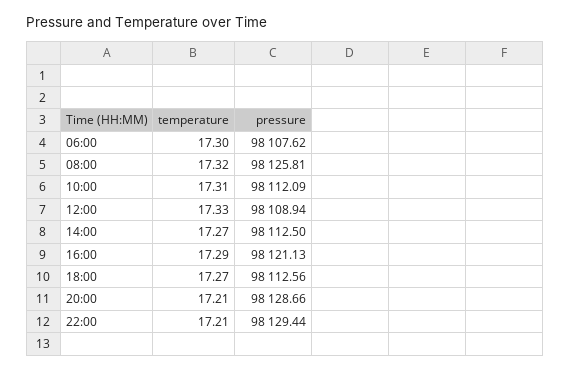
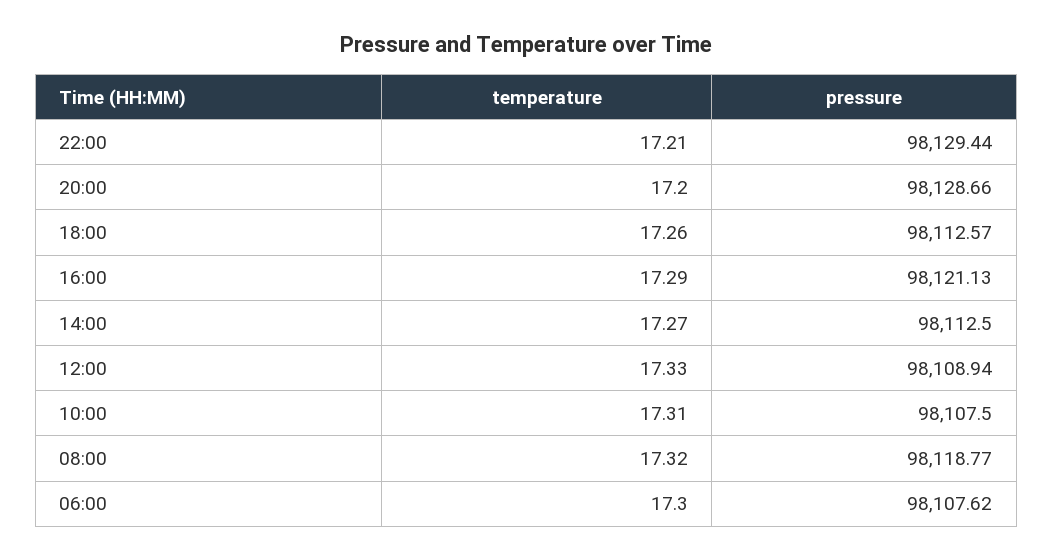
pressure, 08:00: 98125.81 -> 98118.77
pressure, 10:00: 98112.09 -> 98107.5
temperature, 18:00: 17.27 -> 17.26
pressure, 18:00: 98112.56 -> 98112.57
temperature, 20:00: 17.21 -> 17.2

